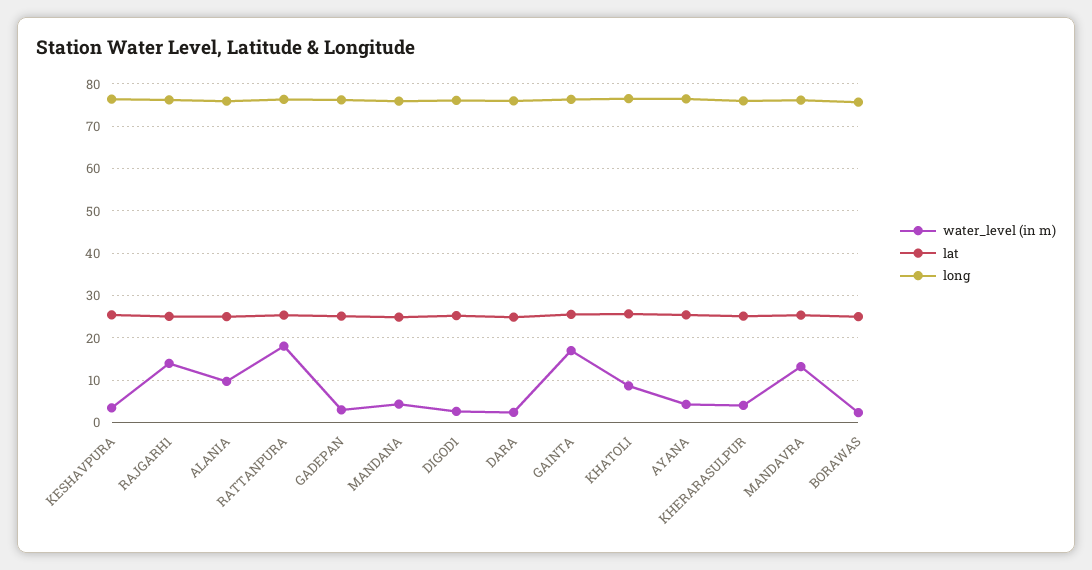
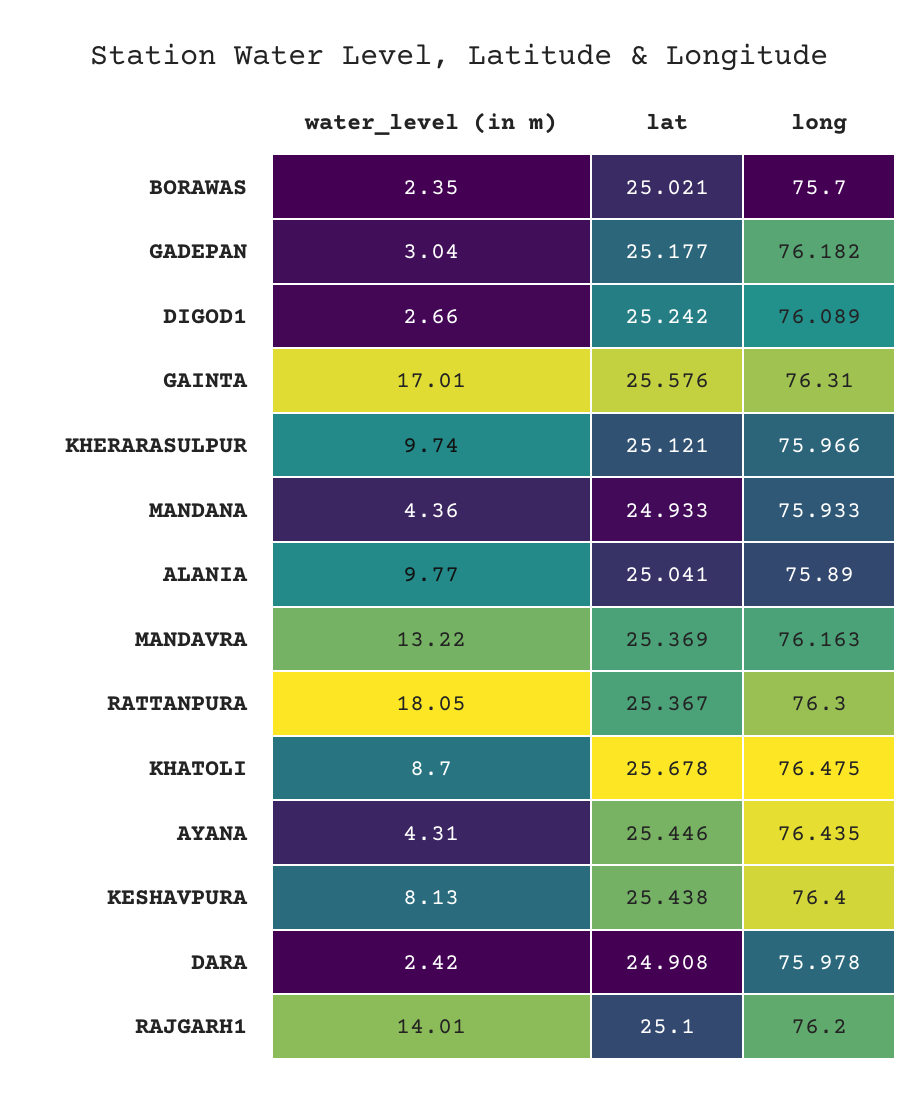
water_level (in m), KESHAVPURA: 4 -> 8.13
water_level (in m), KHERARASULPUR: 4 -> 9.74

